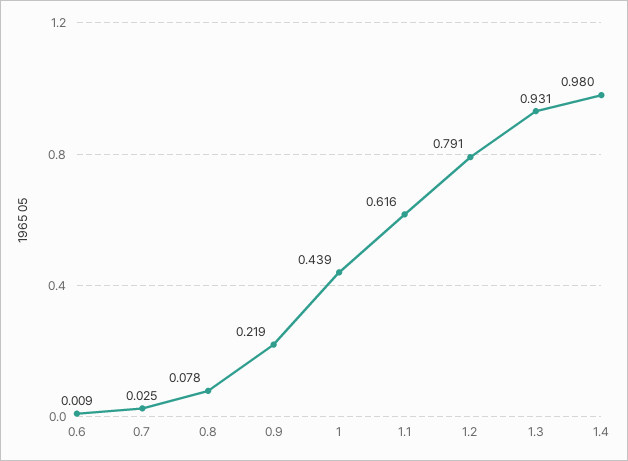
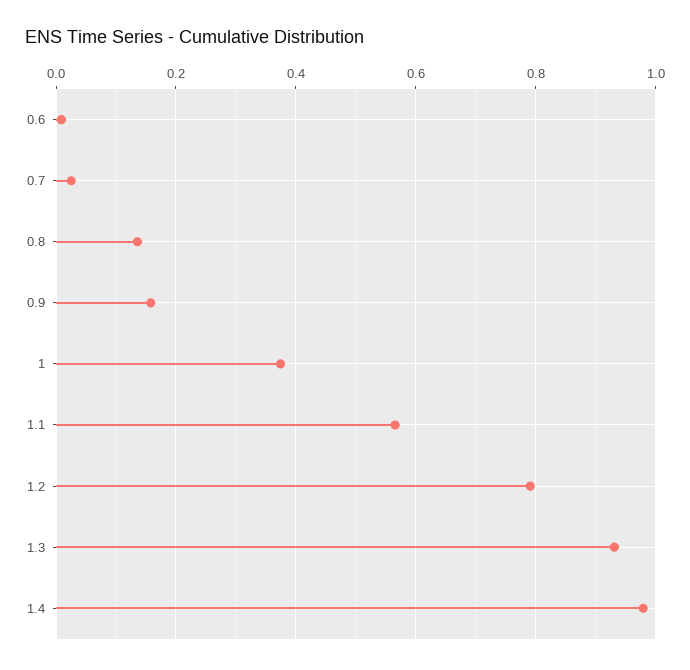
0.8: 0.078 -> 0.14
0.9: 0.219 -> 0.16
1: 0.439 -> 0.38
1.1: 0.616 -> 0.56

